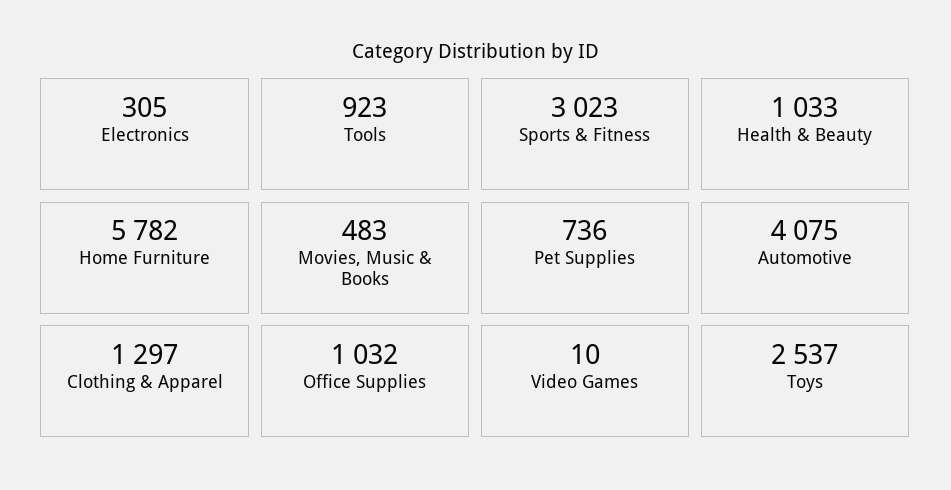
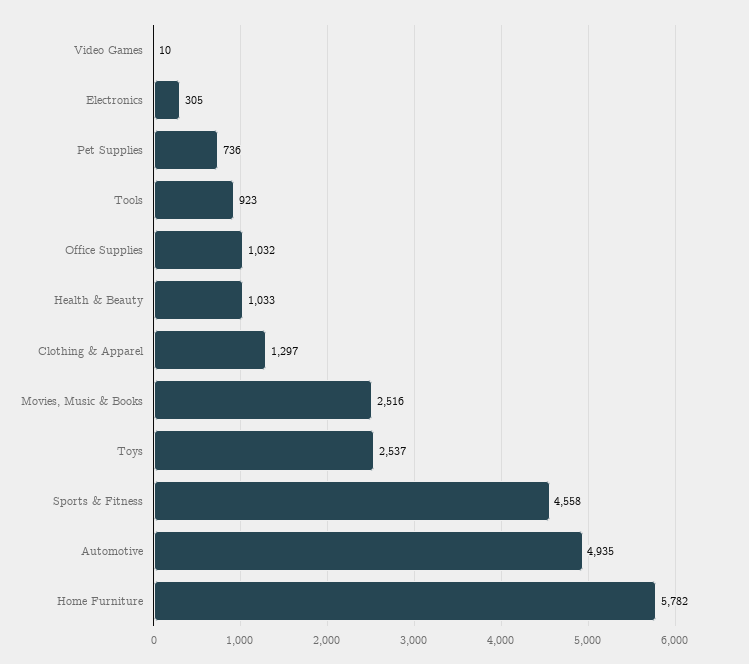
Sports & Fitness: 3023 -> 4558
Movies, Music & Books: 483 -> 2516
Automotive: 4075 -> 4935

